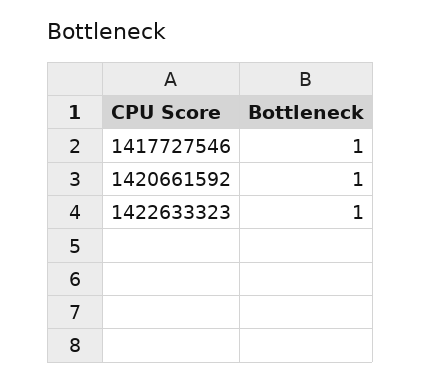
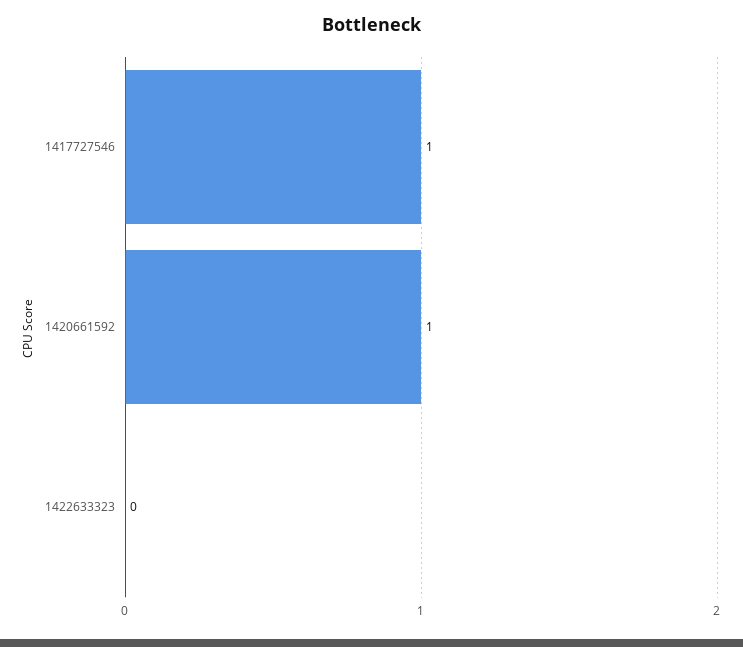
1422633323: 1 -> 0

